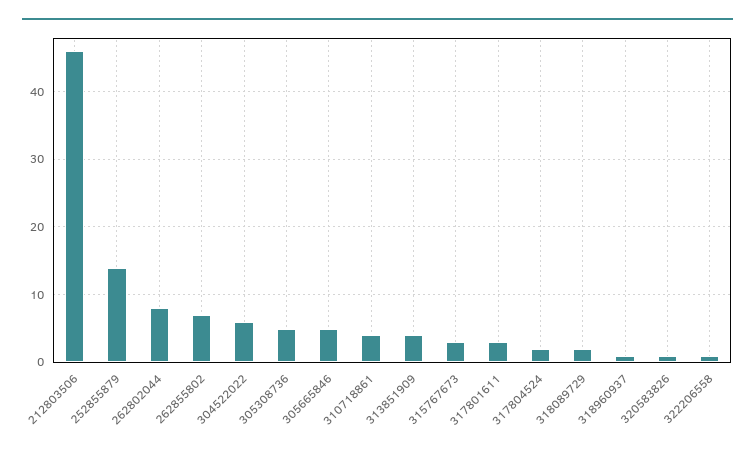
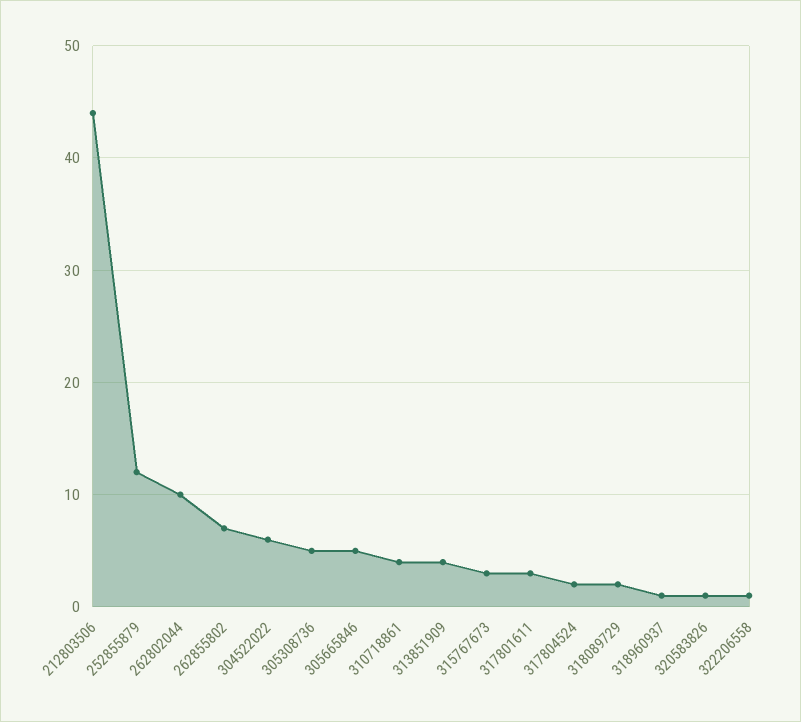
212803506: 46 -> 44
252855879: 14 -> 12
262802044: 8 -> 10

